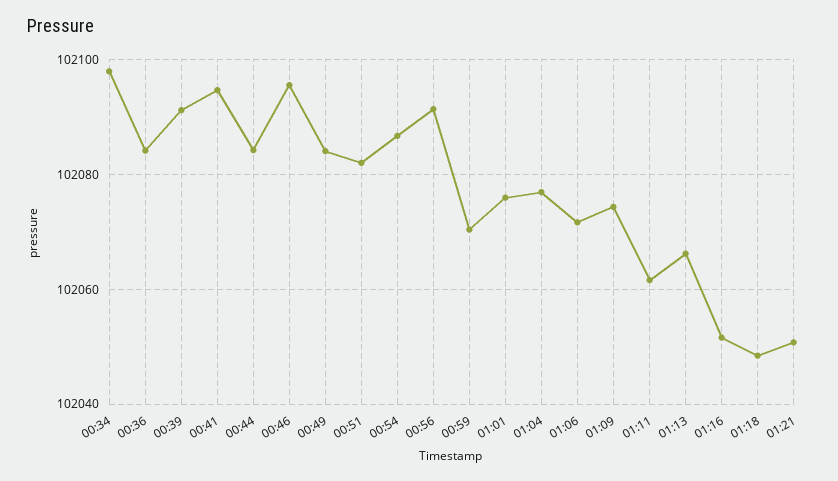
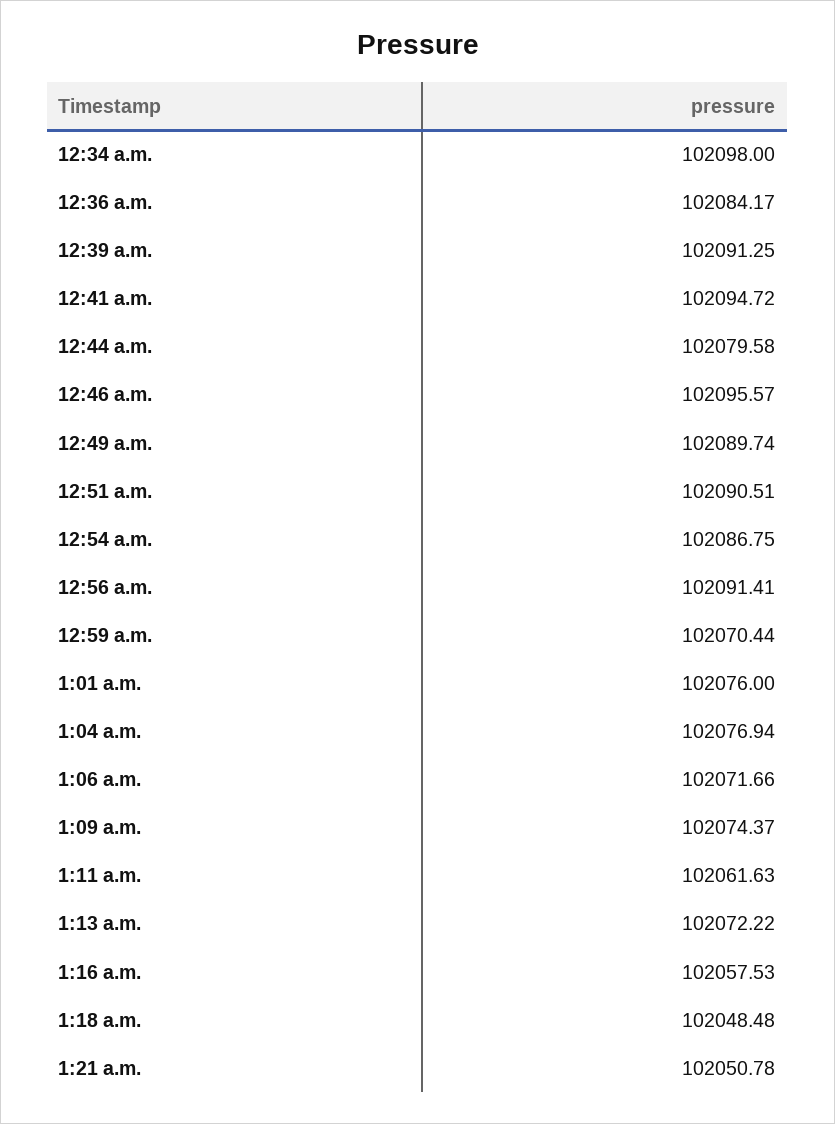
00:44: 102084 -> 102079.58
00:49: 102084 -> 102089.74
00:51: 102082 -> 102090.51
01:13: 102066 -> 102072.22
01:16: 102052 -> 102057.53

